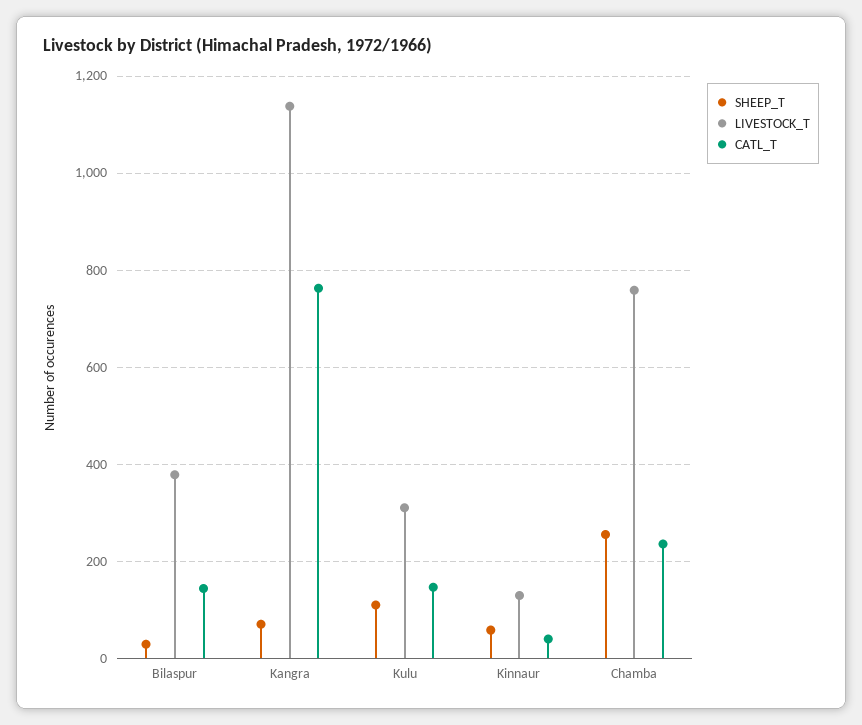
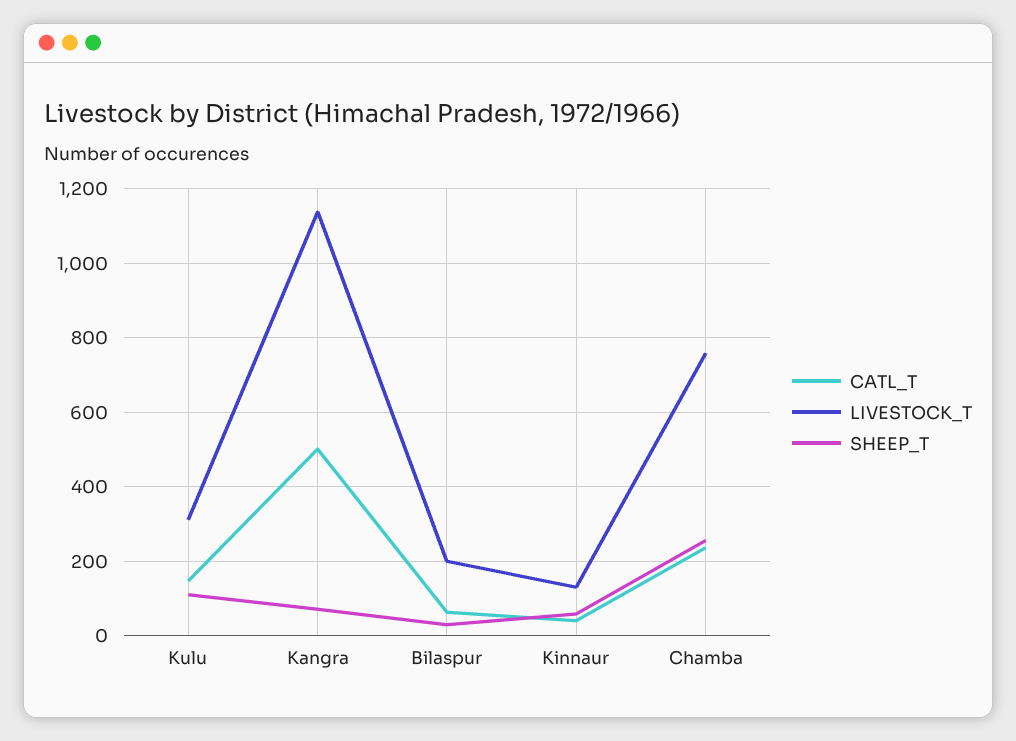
LIVESTOCK_T, Bilaspur: 380 -> 200
CATL_T, Bilaspur: 140 -> 60
CATL_T, Kangra: 760 -> 500

